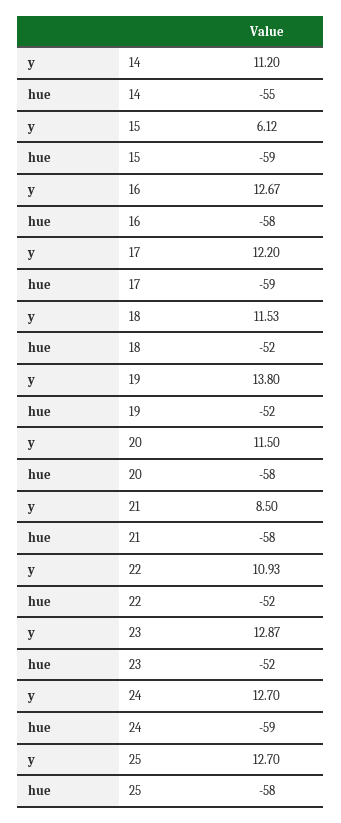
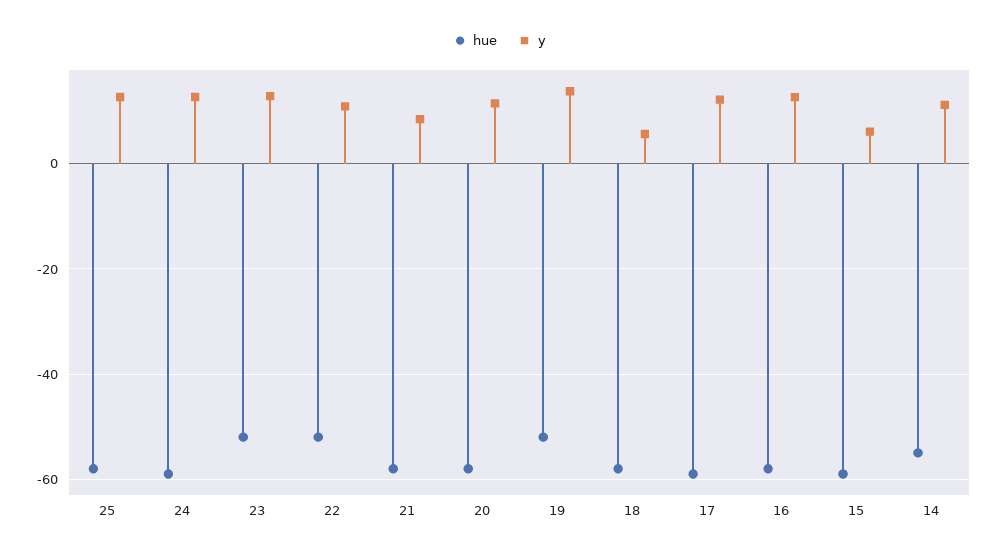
y, 18: 11.53 -> 6
hue, 18: -52 -> -58

